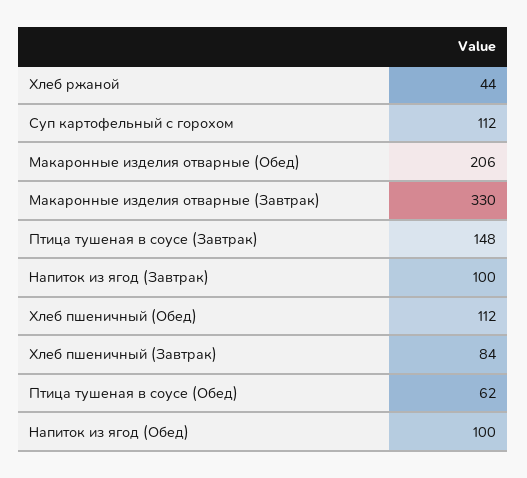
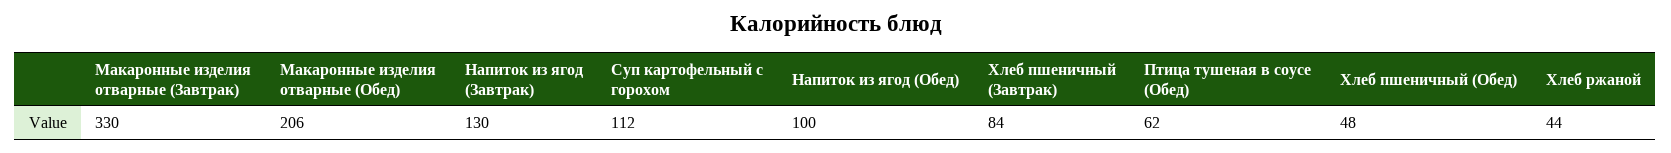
Птица тушеная в соусе (Завтрак): 148 -> none
Напиток из ягод (Завтрак): 100 -> 130
Хлеб пшеничный (Обед): 112 -> 48

